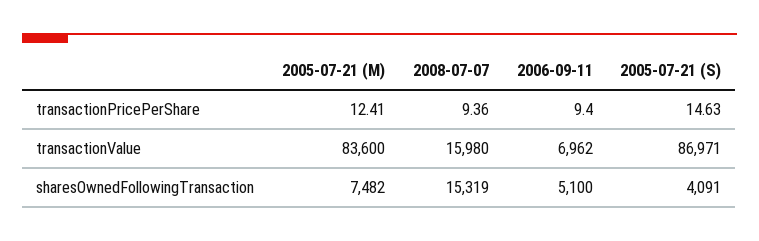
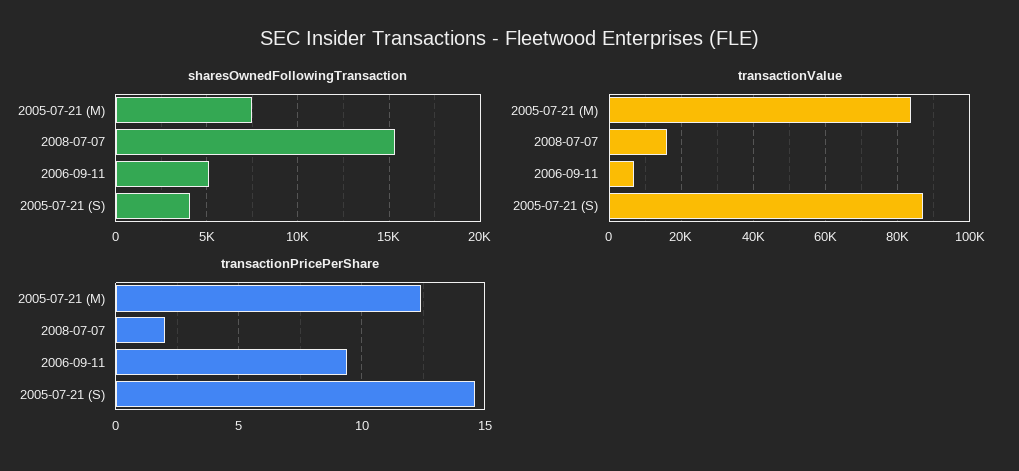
transactionPricePerShare, 2008-07-07: 9.36 -> 2

